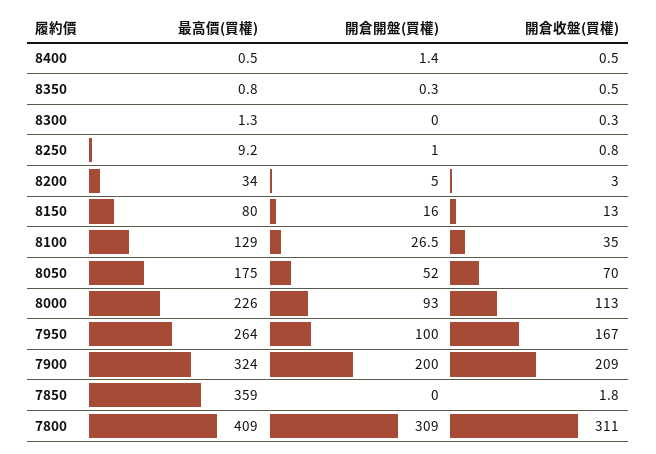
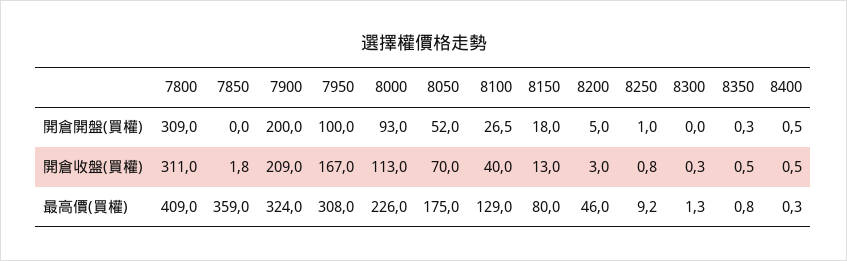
最高價(買權), 8400: 0.5 -> 0.3
開倉開盤(買權), 8400: 1.4 -> 0.5
最高價(買權), 8200: 34 -> 46
開倉開盤(買權), 8150: 16 -> 18
開倉收盤(買權), 8100: 35 -> 40
最高價(買權), 7950: 264 -> 308

